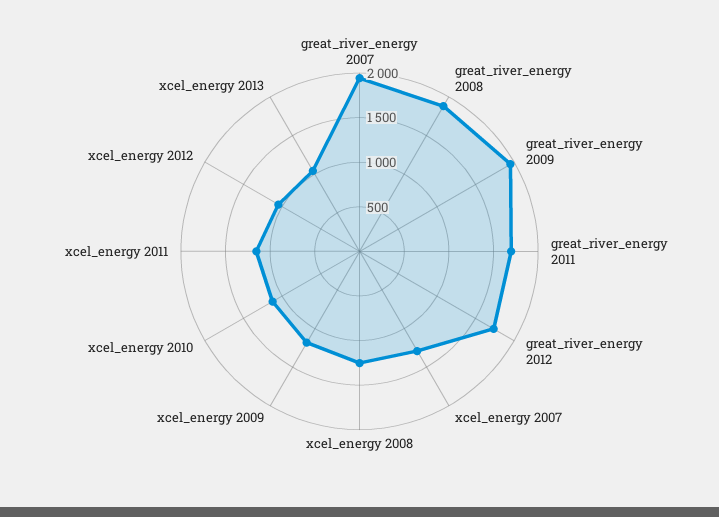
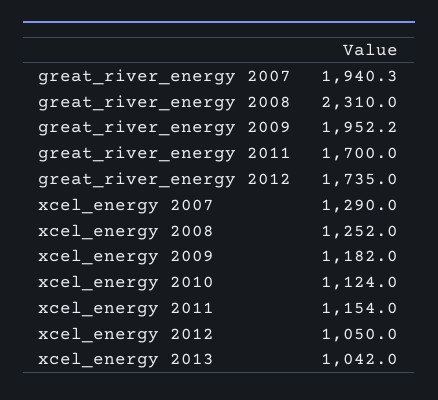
great_river_energy 2008: 1900 -> 2310

